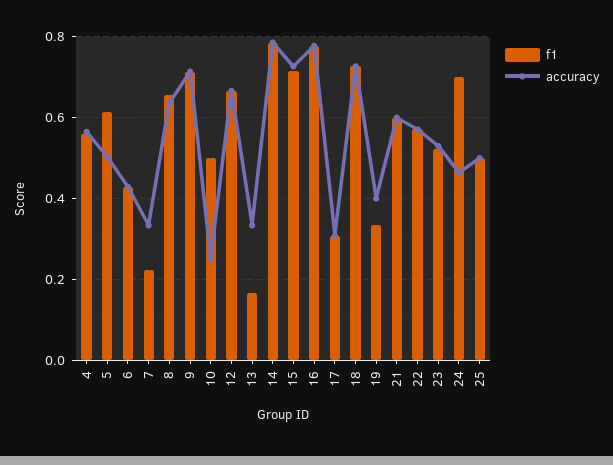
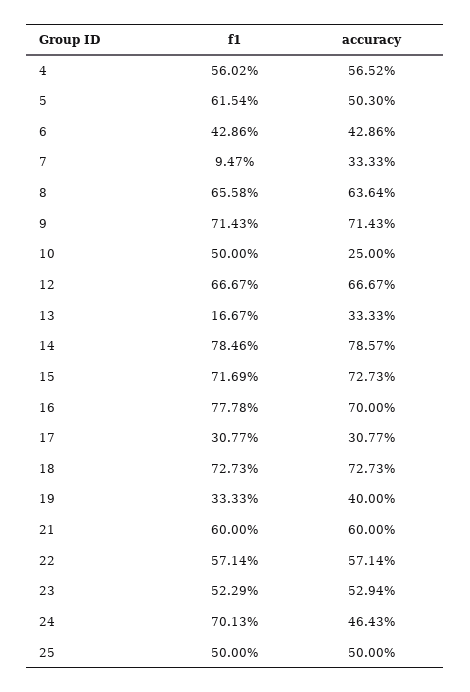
f1, 7: 0.22 -> 0.0947
accuracy, 16: 0.78 -> 0.7

